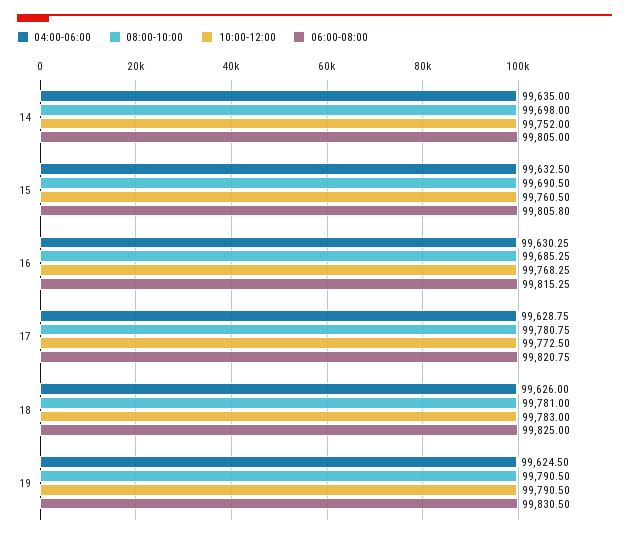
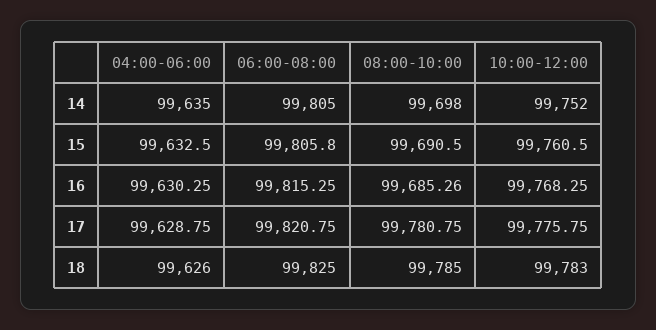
08:00-10:00, 16: 99685.25 -> 99685.26
10:00-12:00, 17: 99772.5 -> 99775.75
08:00-10:00, 18: 99781 -> 99785
04:00-06:00, 19: 99624.5 -> none
08:00-10:00, 19: 99790.5 -> none
10:00-12:00, 19: 99790.5 -> none
06:00-08:00, 19: 99830.5 -> none

